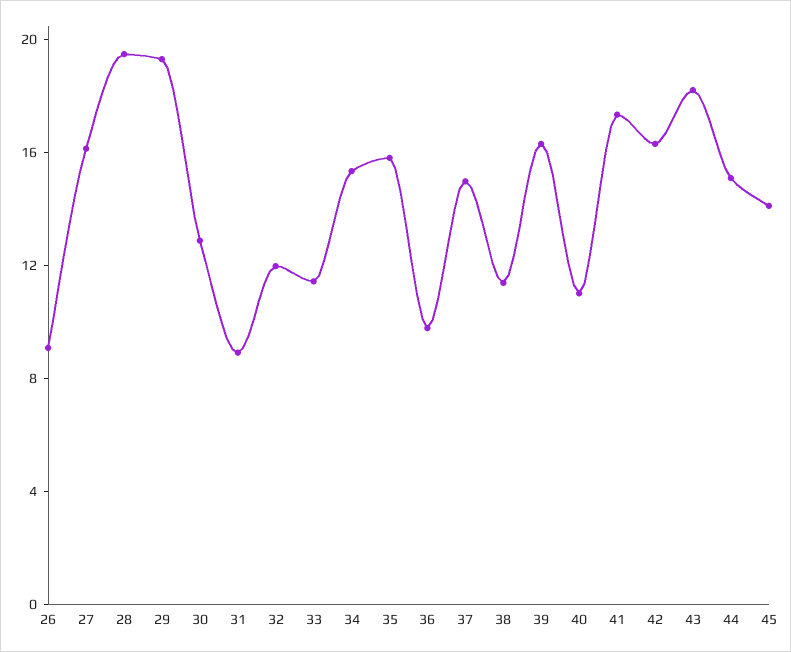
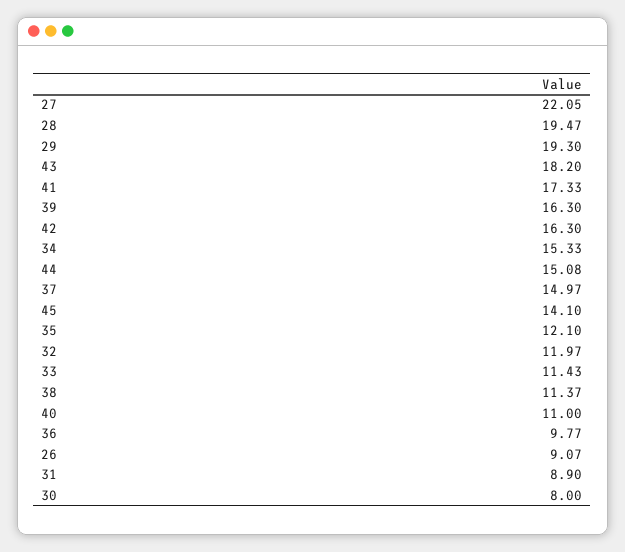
27: 16 -> 22.05
30: 13 -> 8
35: 16 -> 12.1

